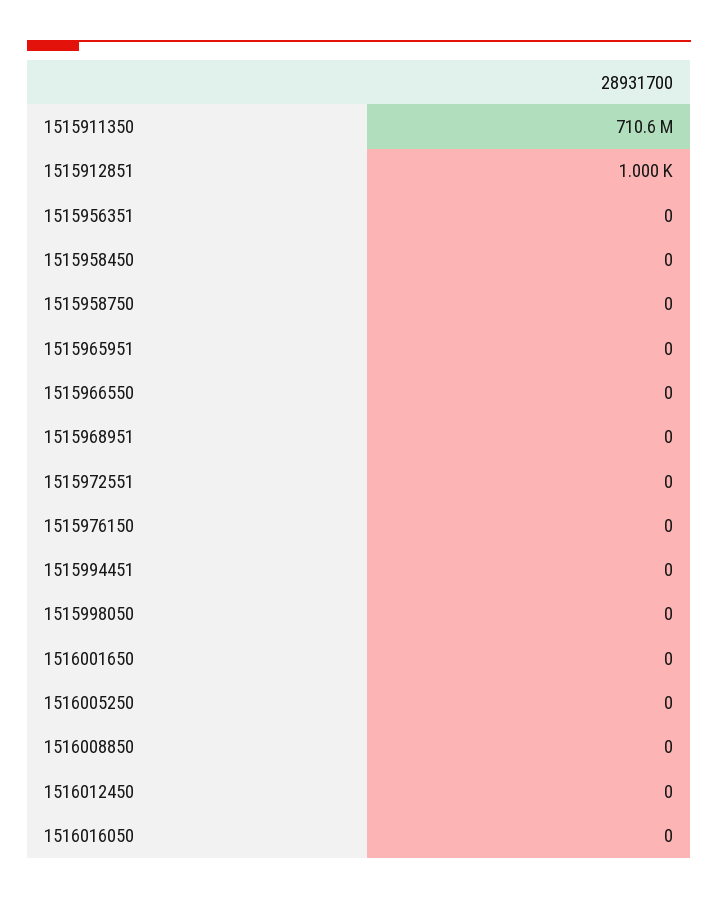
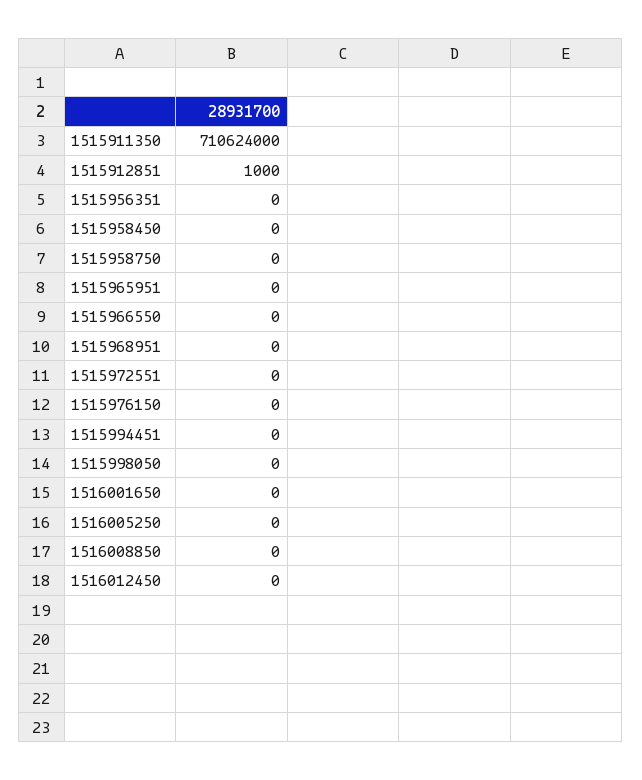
1516016050: 0 -> none

